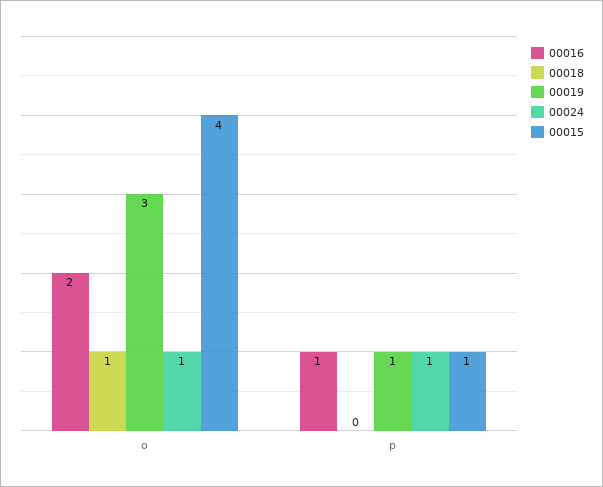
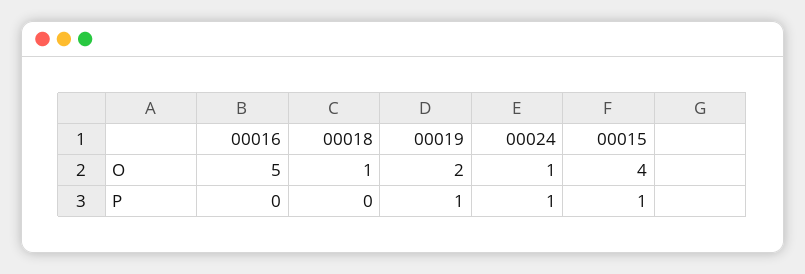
00016, o: 2 -> 5
00019, o: 3 -> 2
00016, p: 1 -> 0

